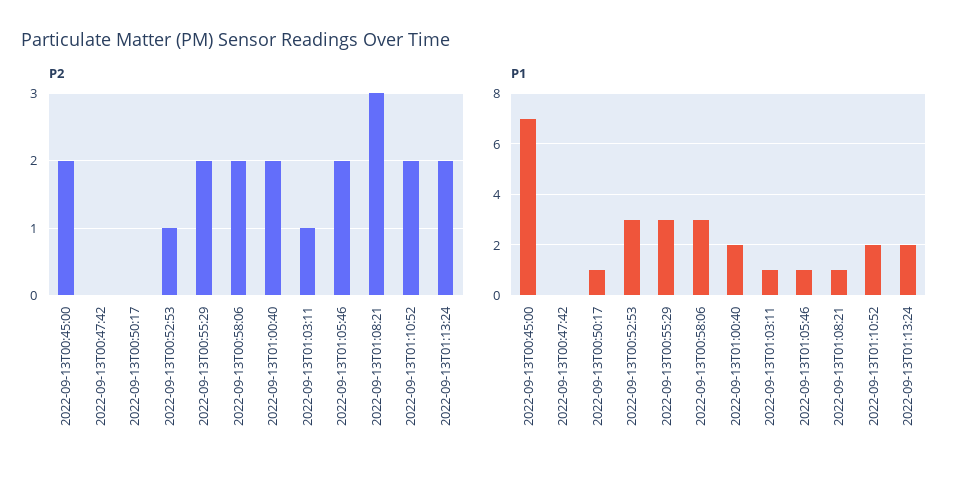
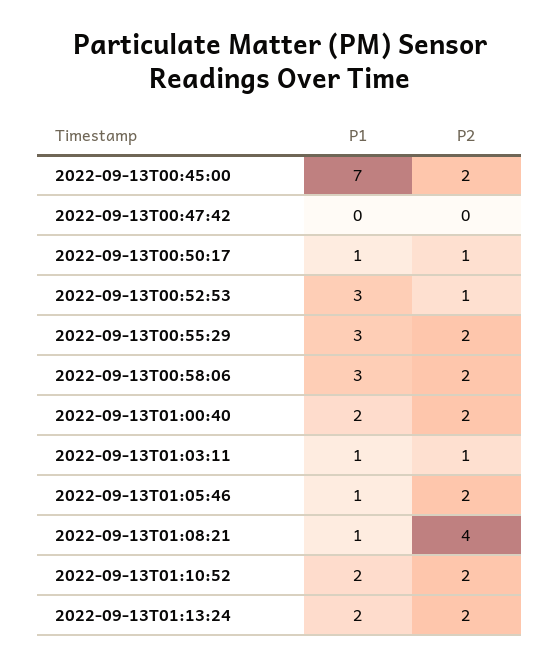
P2, 2022-09-13T00:50:17: 0 -> 1
P2, 2022-09-13T01:08:21: 3 -> 4

